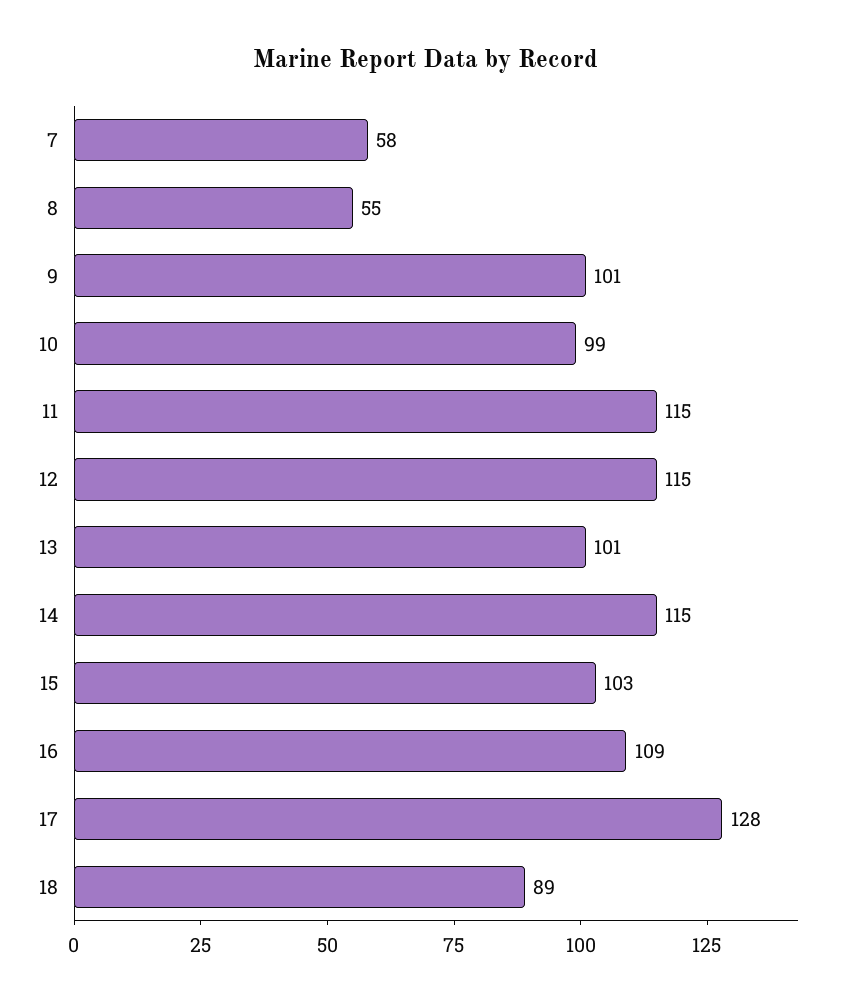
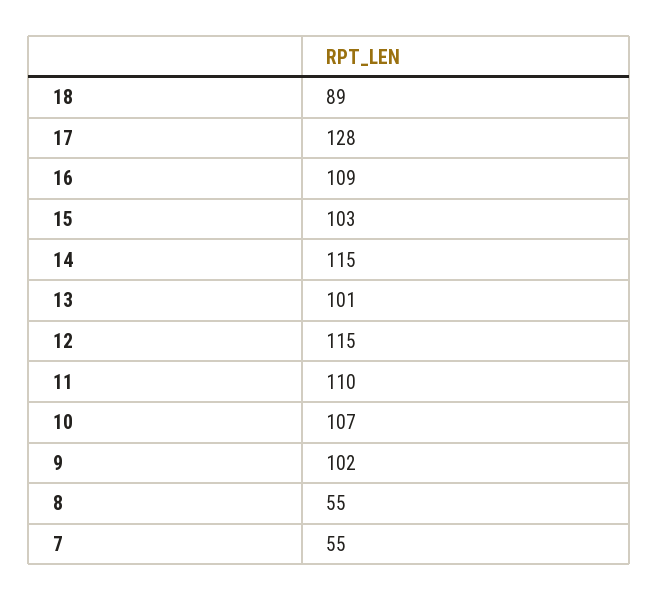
7: 58 -> 55
9: 101 -> 102
10: 99 -> 107
11: 115 -> 110

